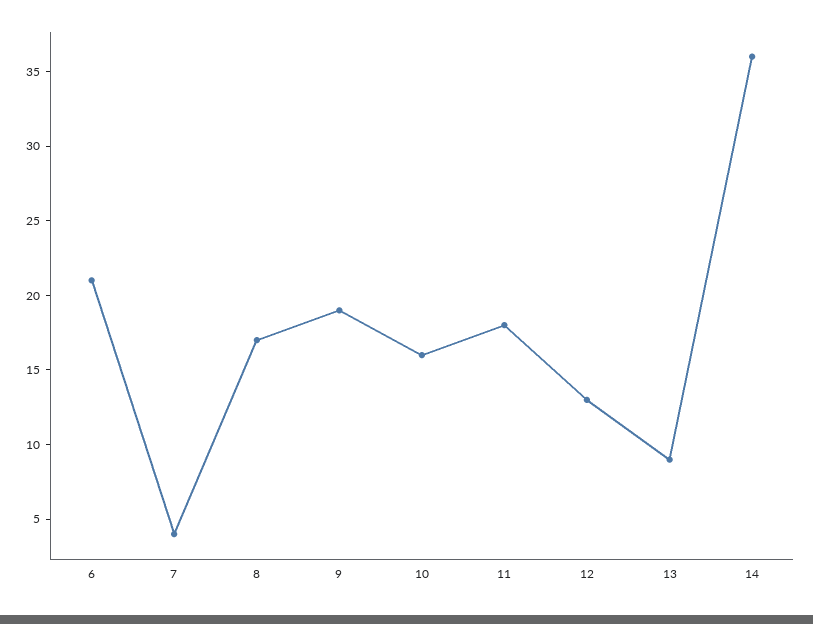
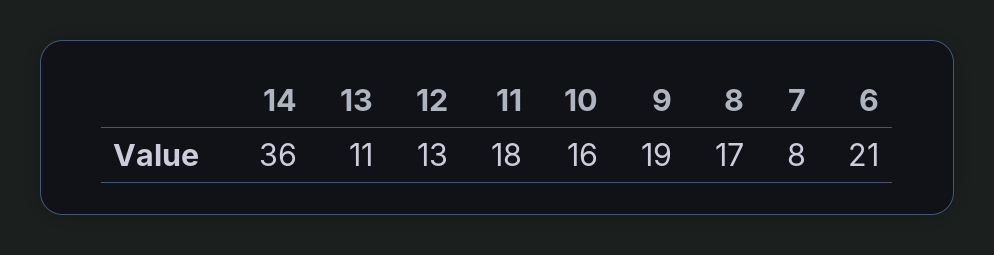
7: 4 -> 8
13: 9 -> 11

